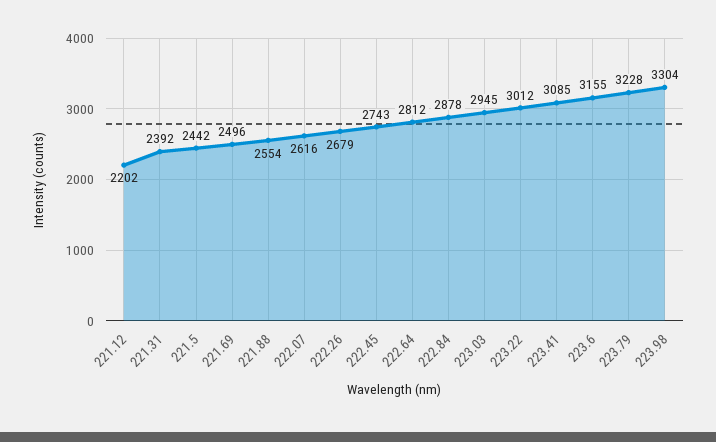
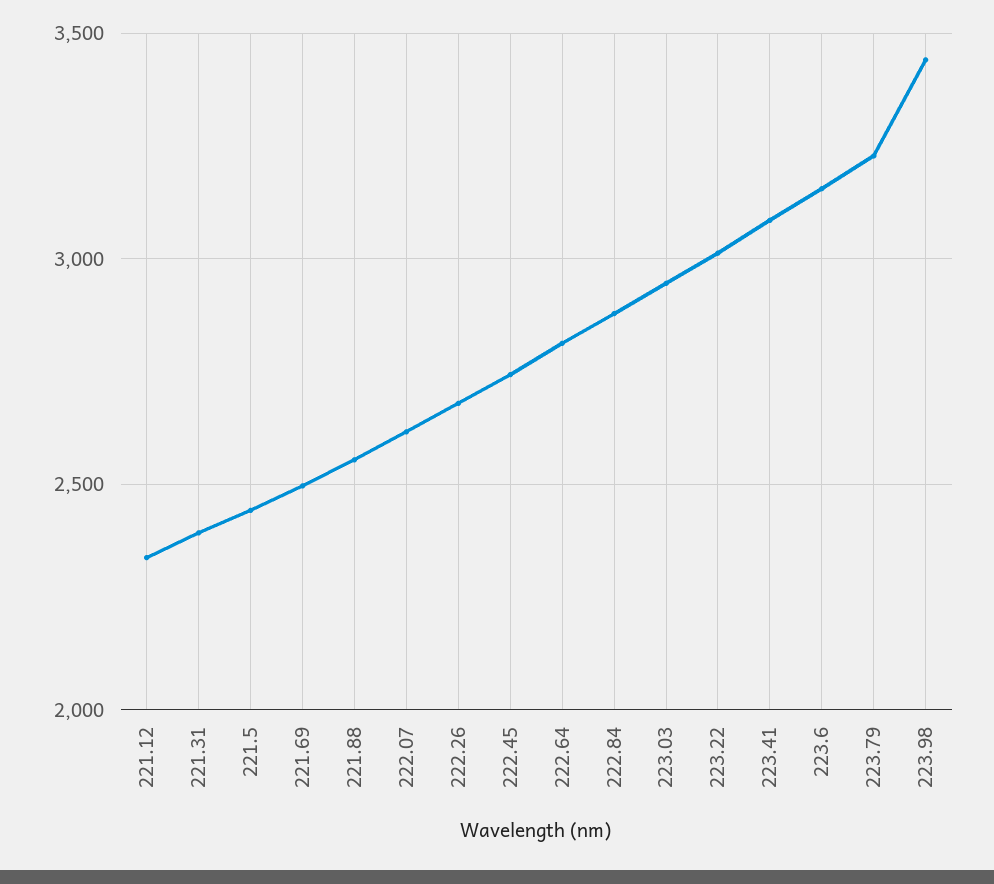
221.12: 2202 -> 2350
223.98: 3304 -> 3450

